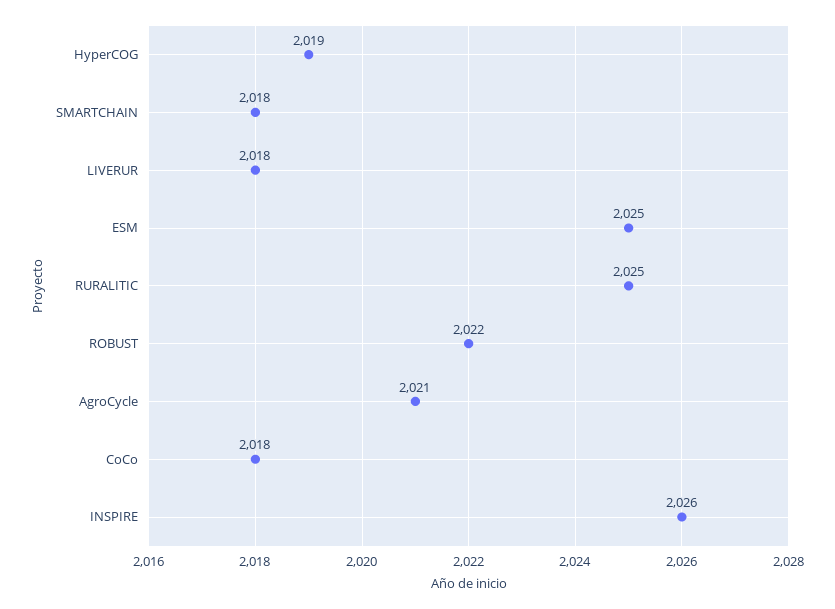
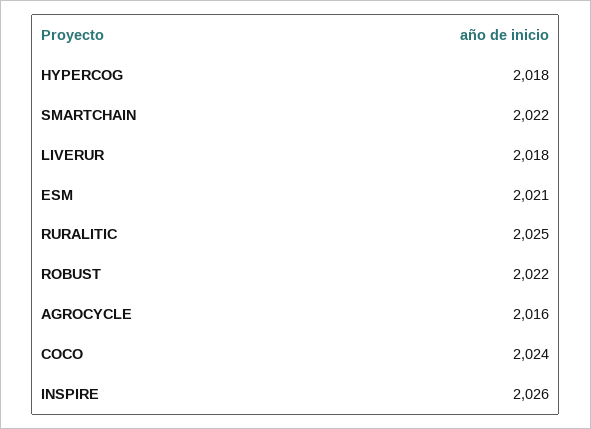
HyperCOG: 2019 -> 2018
SMARTCHAIN: 2018 -> 2022
ESM: 2025 -> 2021
AgroCycle: 2021 -> 2016
CoCo: 2018 -> 2024

